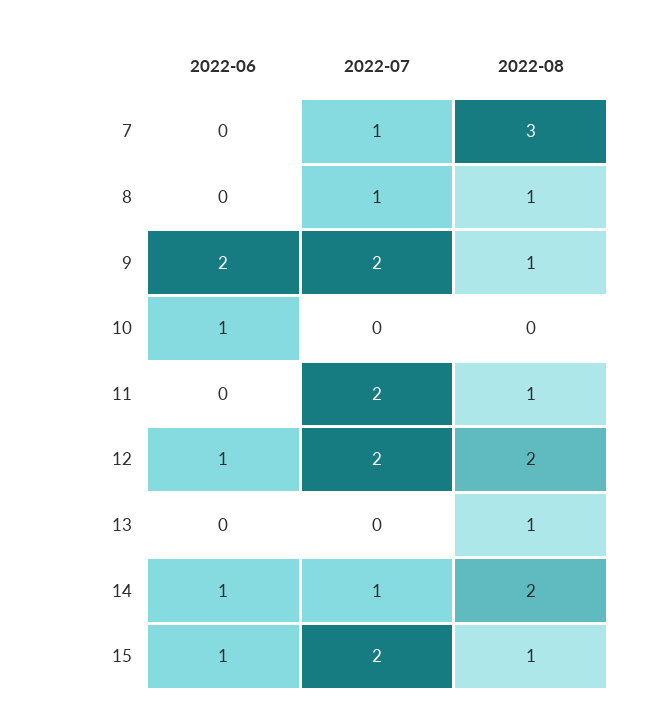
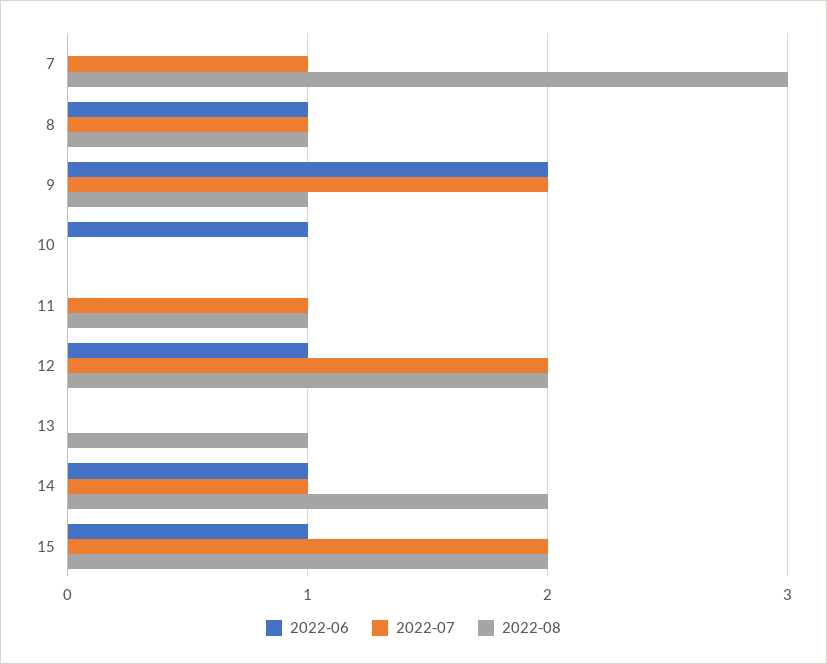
2022-06, 8: 0 -> 1
2022-07, 11: 2 -> 1
2022-08, 15: 1 -> 2

